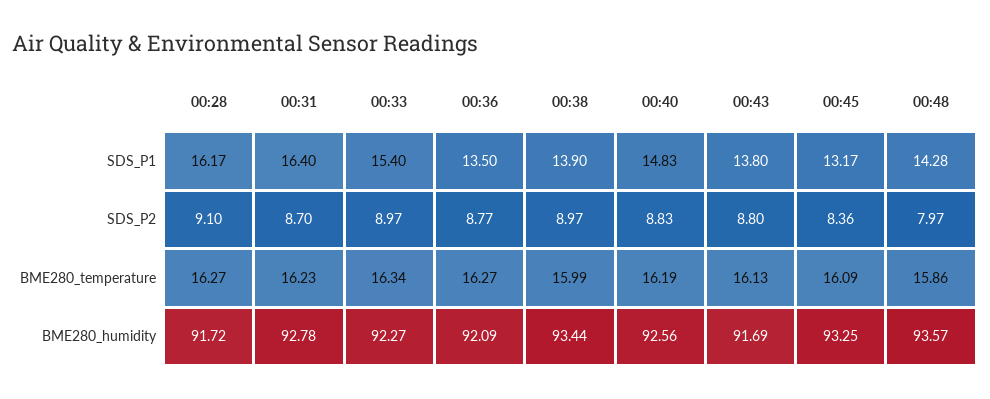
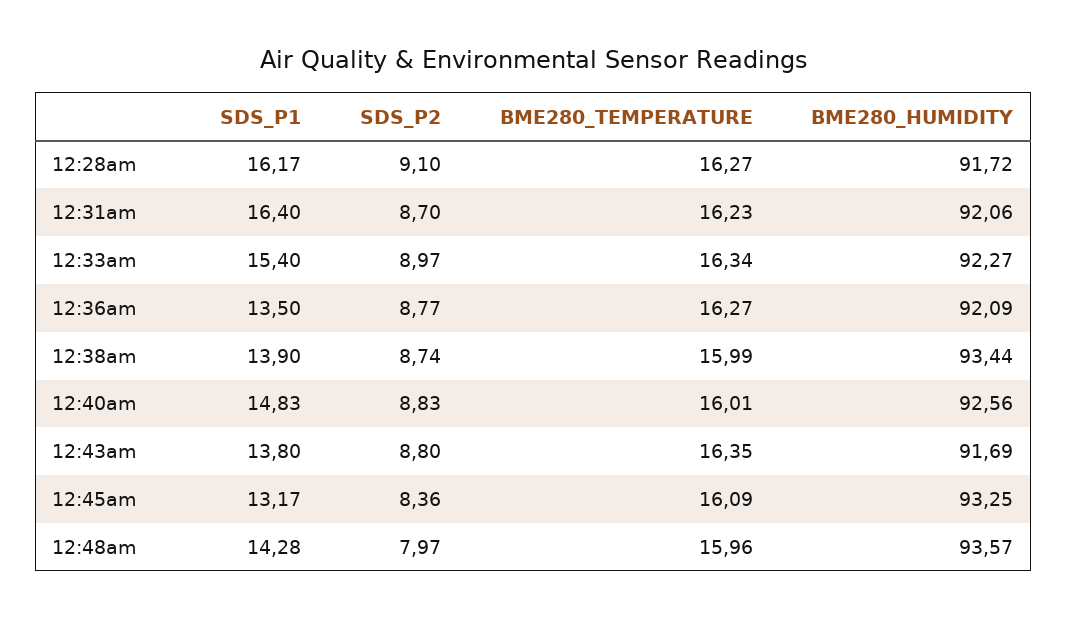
00:38, SDS_P2: 8.97 -> 8.74
00:40, BME280_temperature: 16.19 -> 16.01
00:43, BME280_temperature: 16.13 -> 16.35
00:48, BME280_temperature: 15.86 -> 15.96
00:31, BME280_humidity: 92.78 -> 92.06

